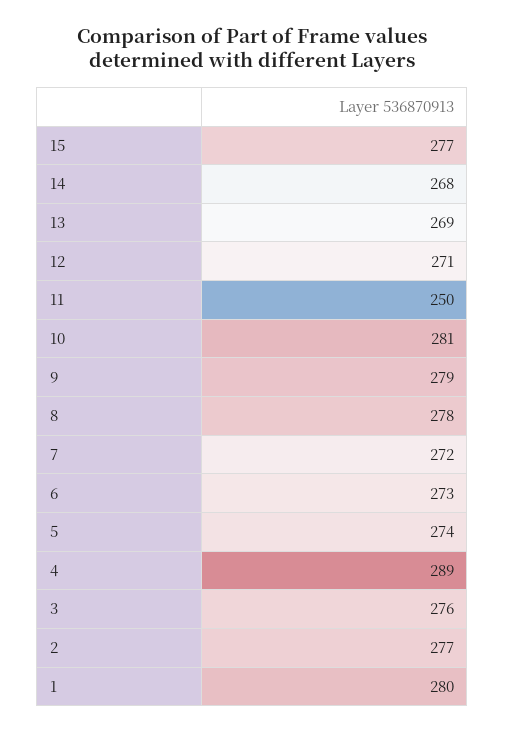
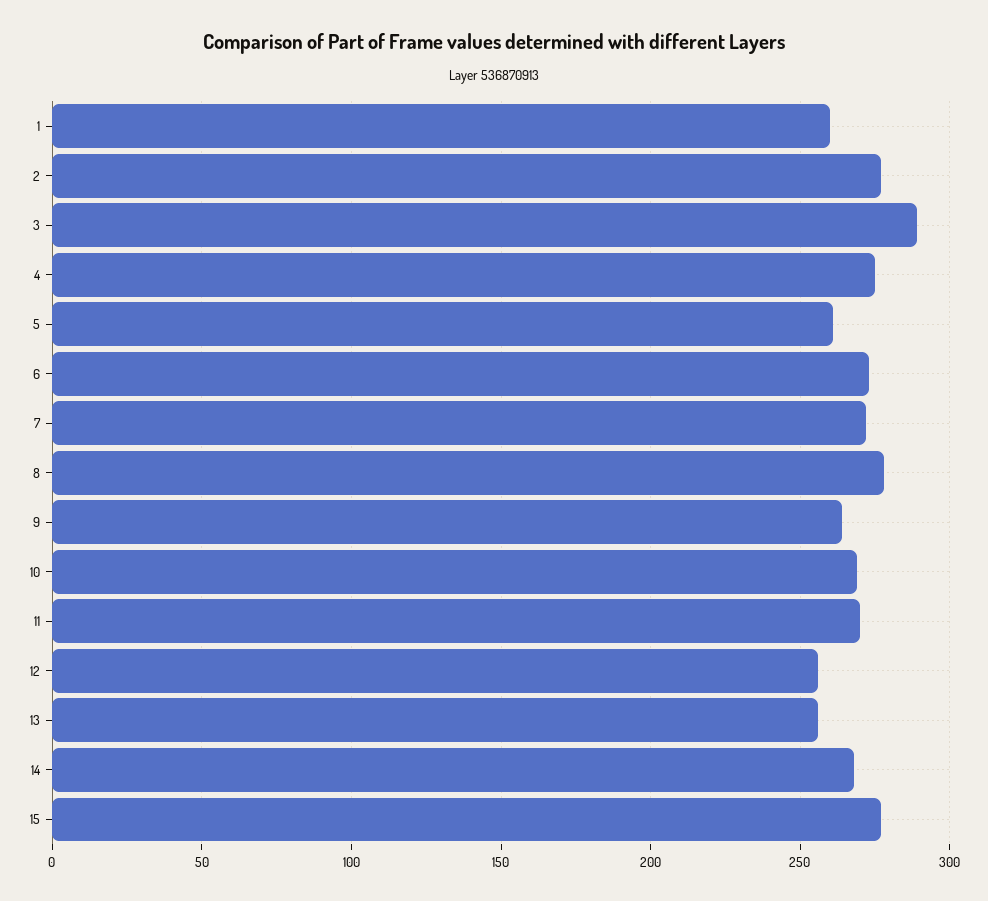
13: 269 -> 255
12: 271 -> 255
11: 250 -> 270
10: 281 -> 270
9: 279 -> 265
5: 274 -> 260
4: 289 -> 275
3: 276 -> 290
1: 280 -> 260

